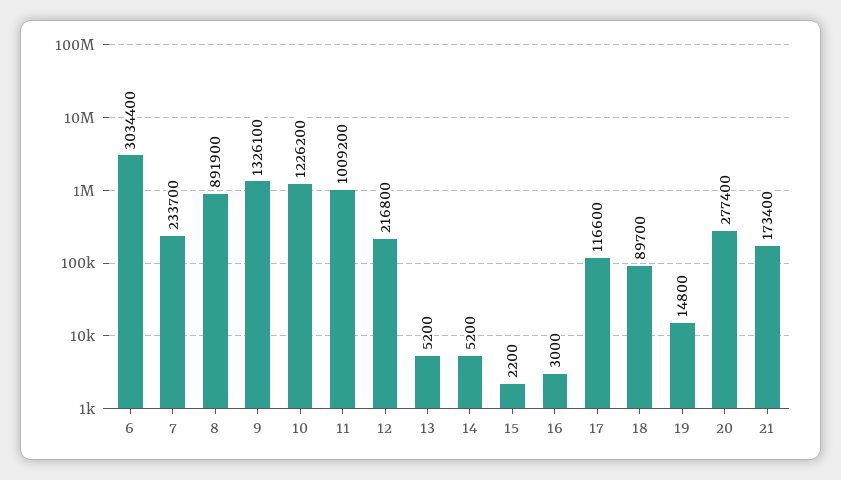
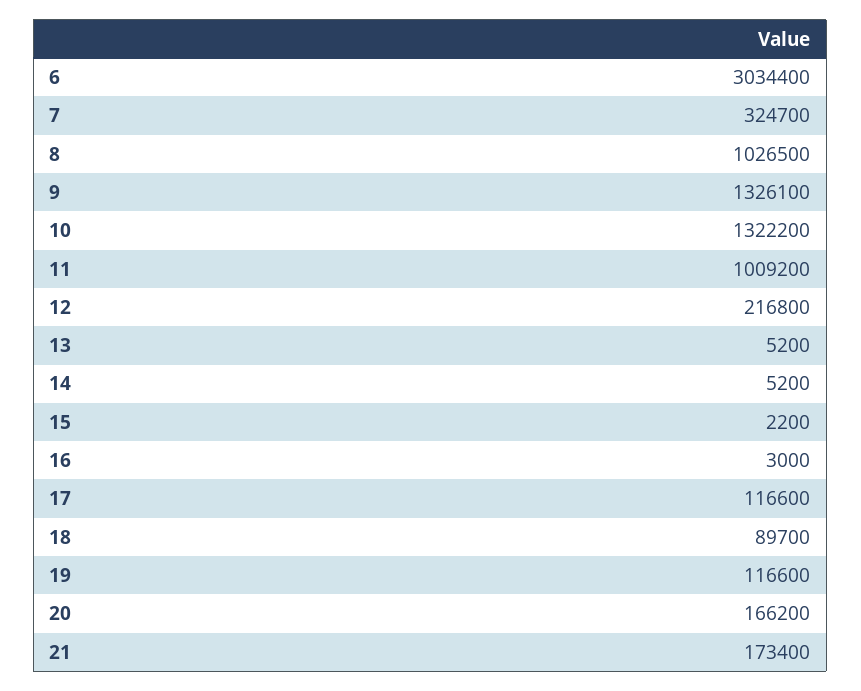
7: 233700 -> 324700
8: 891900 -> 1026500
10: 1226200 -> 1322200
19: 14800 -> 116600
20: 277400 -> 166200

